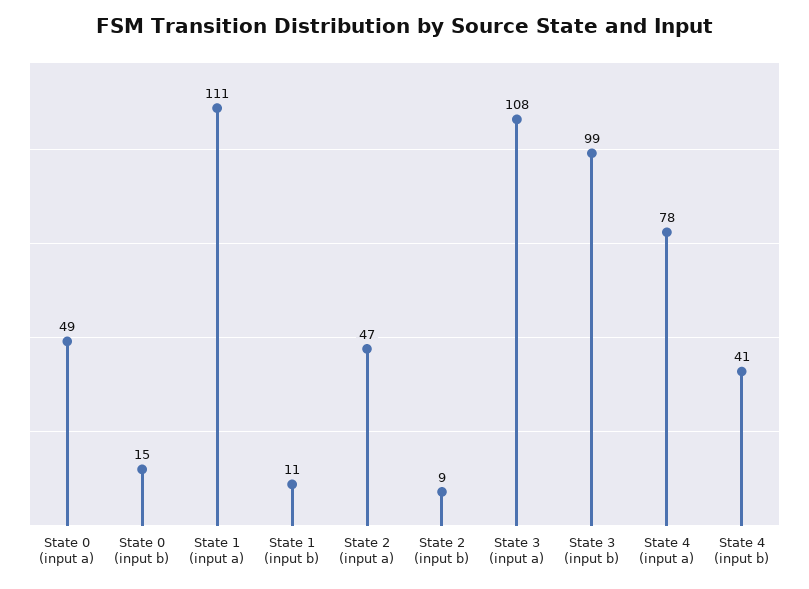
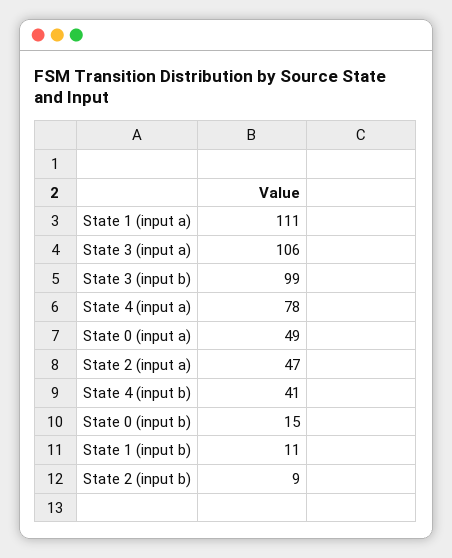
State 3 (input a): 108 -> 106

